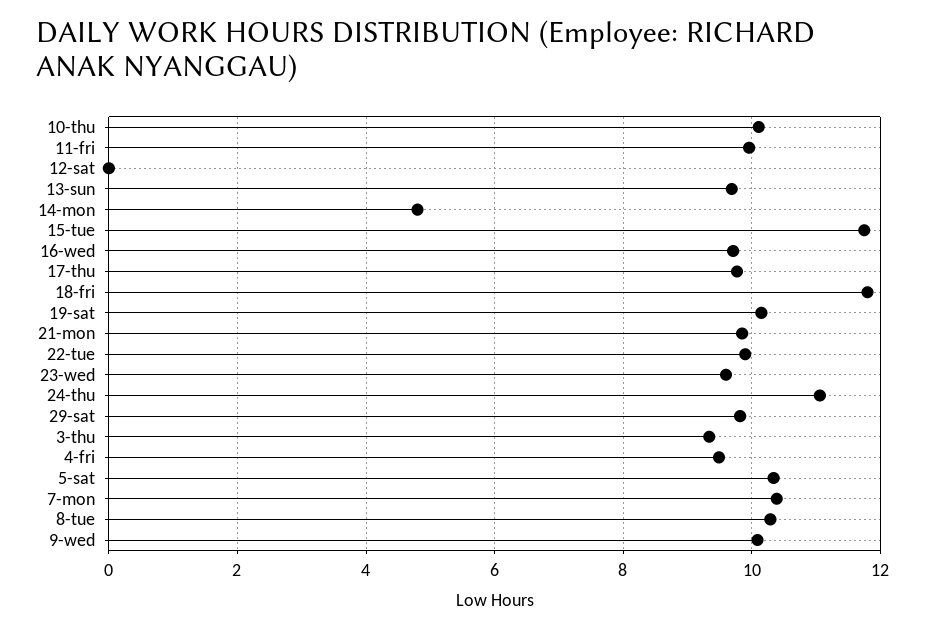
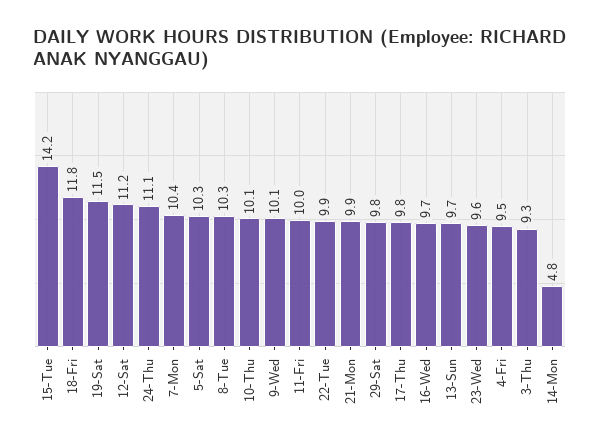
12-sat: 0 -> 11.2
15-tue: 11.8 -> 14.2
19-sat: 10.2 -> 11.5

